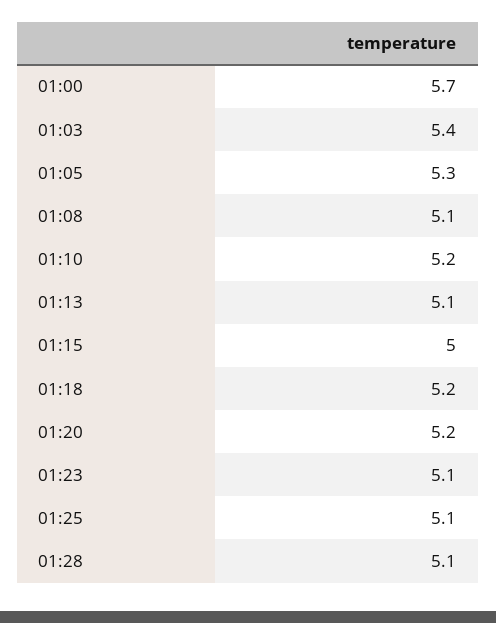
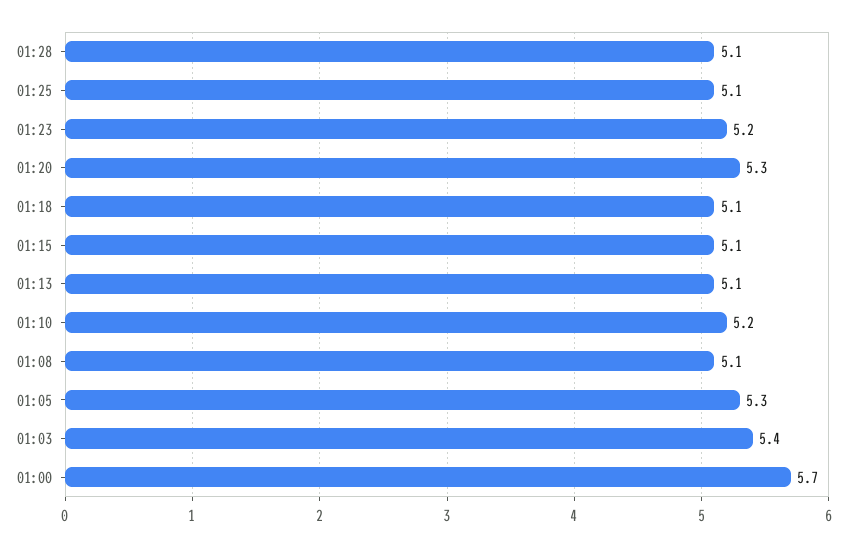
01:15: 5 -> 5.1
01:18: 5.2 -> 5.1
01:20: 5.2 -> 5.3
01:23: 5.1 -> 5.2

